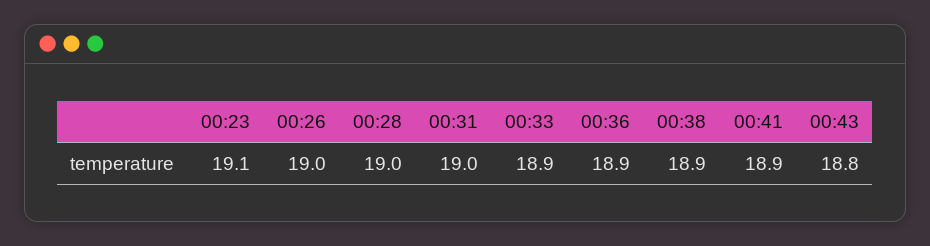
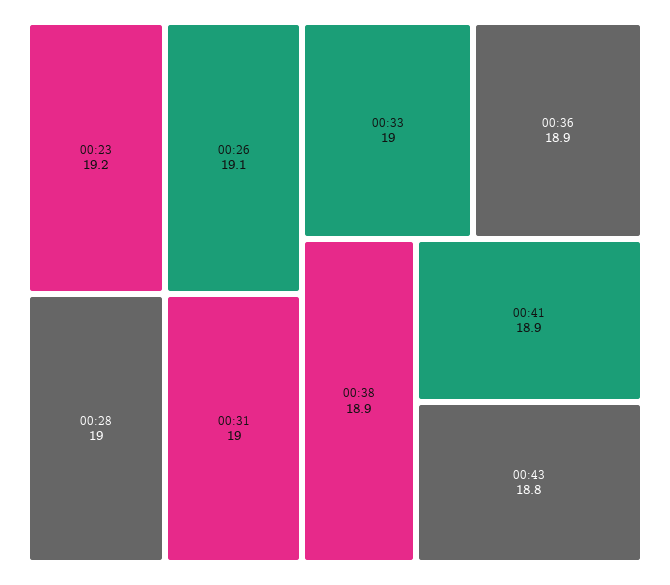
00:23: 19.1 -> 19.2
00:26: 19 -> 19.1
00:33: 18.9 -> 19

